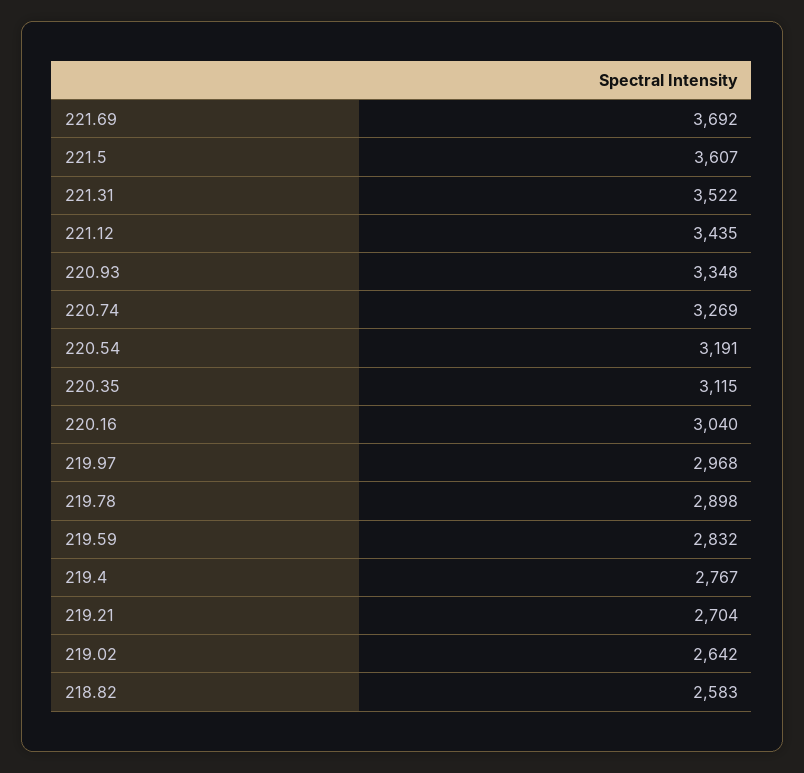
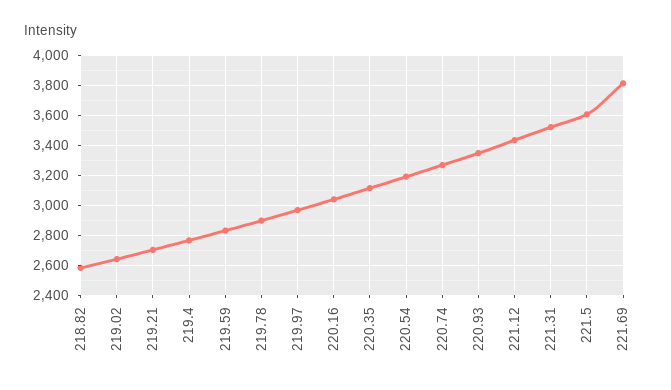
221.69: 3692 -> 3800

